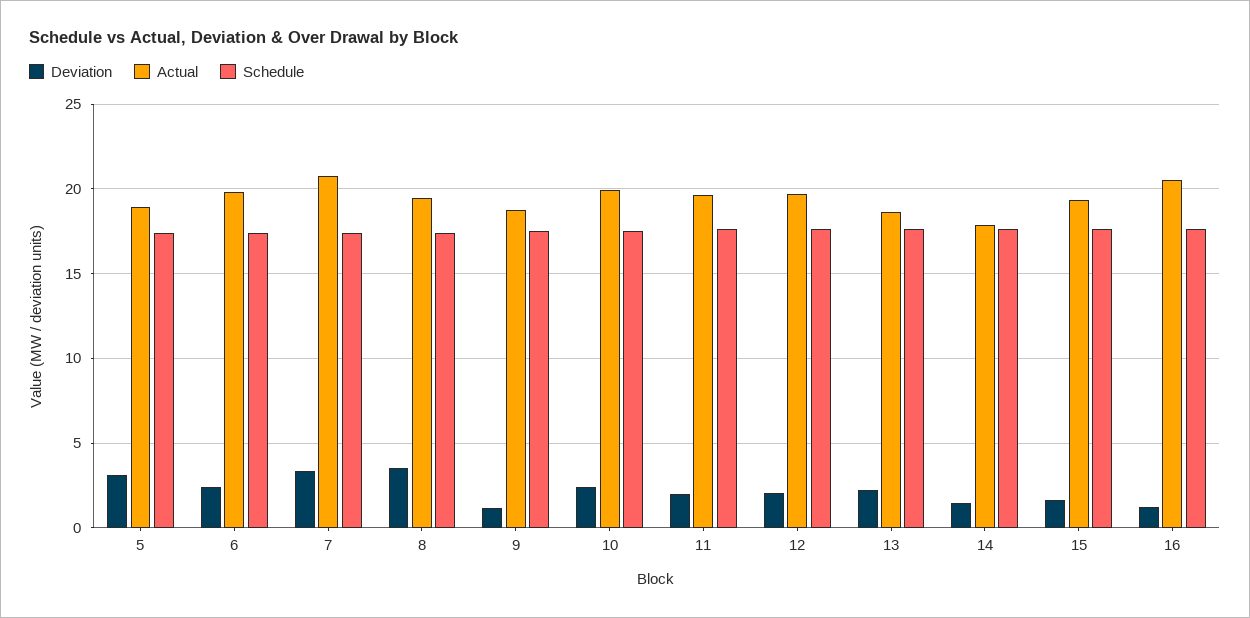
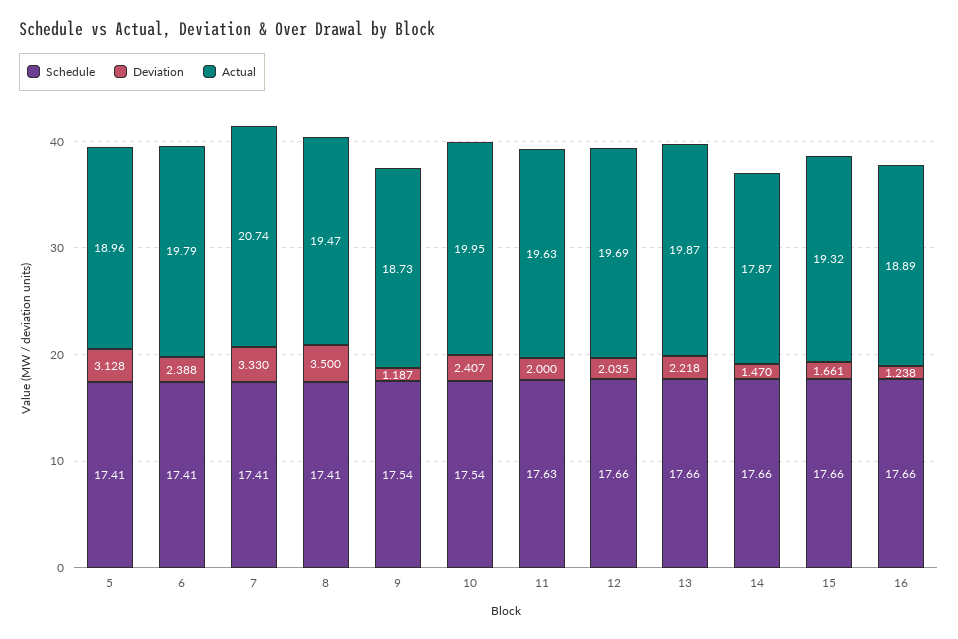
Actual, 13: 18.5 -> 19.87
Actual, 16: 20.5 -> 18.89

